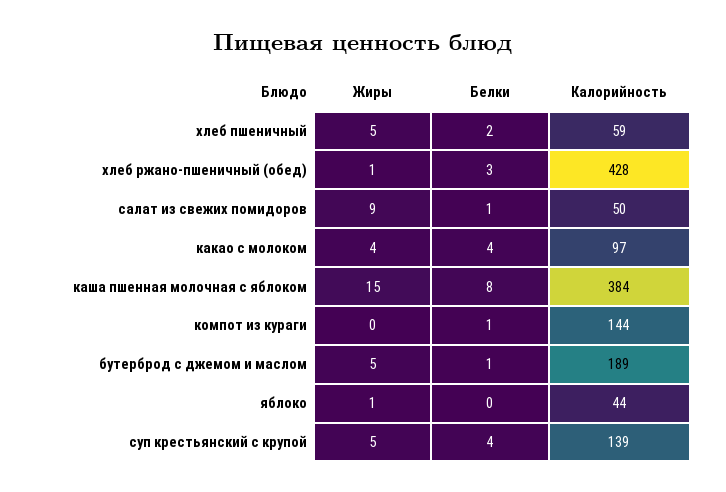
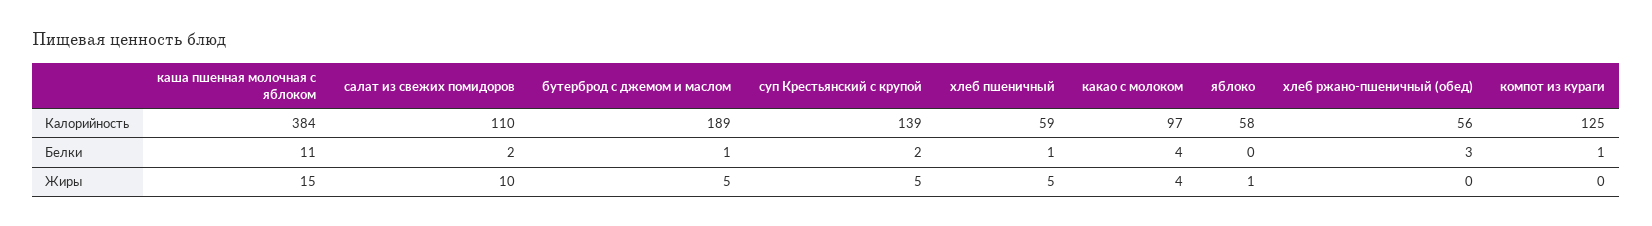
Белки, хлеб пшеничный: 2 -> 1
Жиры, хлеб ржано-пшеничный (обед): 1 -> 0
Калорийность, хлеб ржано-пшеничный (обед): 428 -> 56
Жиры, салат из свежих помидоров: 9 -> 10
Белки, салат из свежих помидоров: 1 -> 2
Калорийность, салат из свежих помидоров: 50 -> 110
Белки, каша пшенная молочная с яблоком: 8 -> 11
Калорийность, компот из кураги: 144 -> 125
Калорийность, яблоко: 44 -> 58
Белки, суп крестьянский с крупой: 4 -> 2

